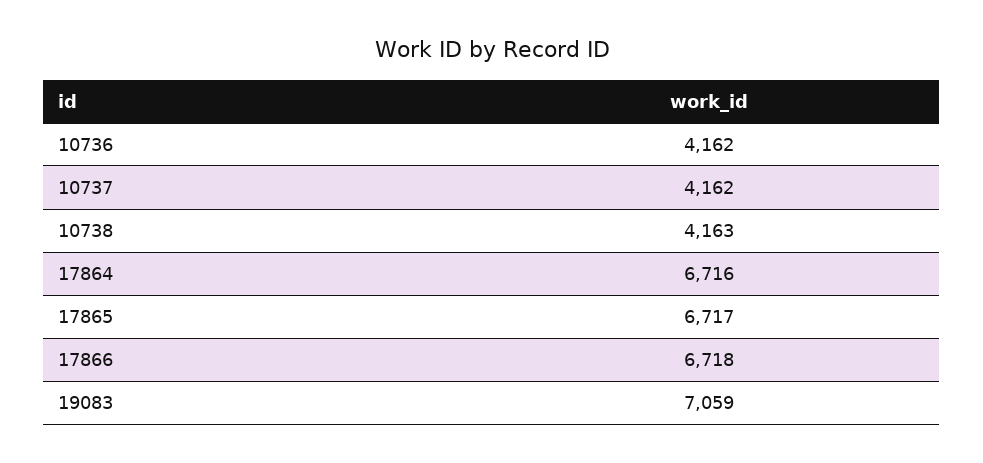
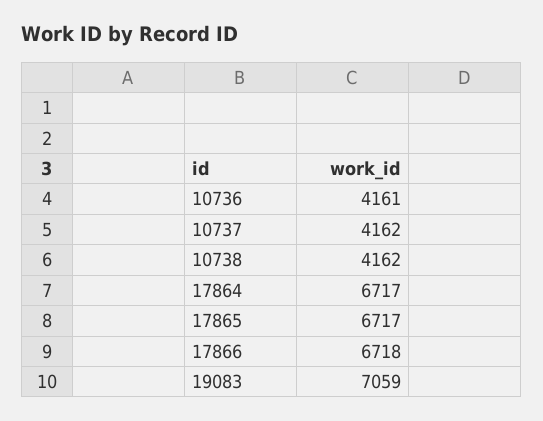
10736: 4162 -> 4161
10738: 4163 -> 4162
17864: 6716 -> 6717

